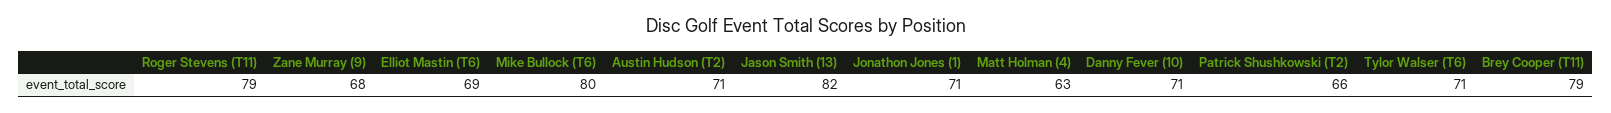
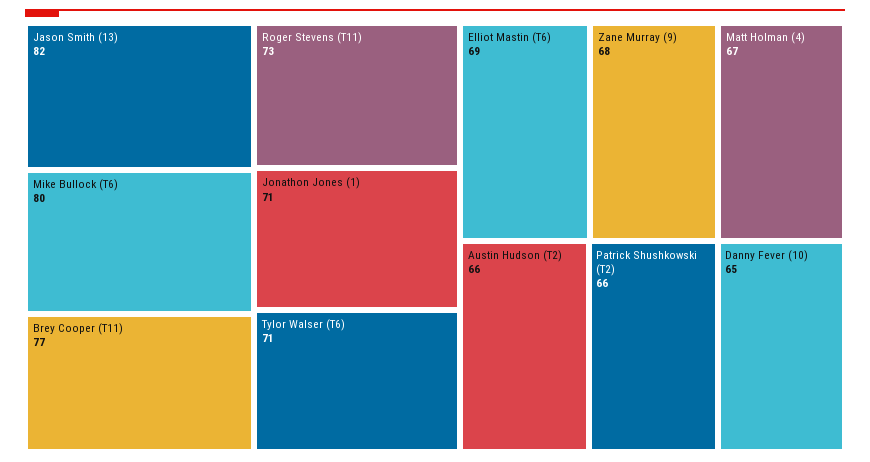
Roger Stevens (T11): 79 -> 73
Austin Hudson (T2): 71 -> 66
Matt Holman (4): 63 -> 67
Danny Fever (10): 71 -> 65
Brey Cooper (T11): 79 -> 77

